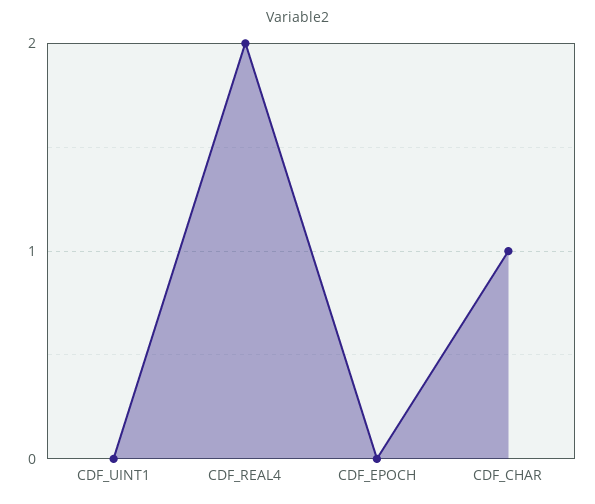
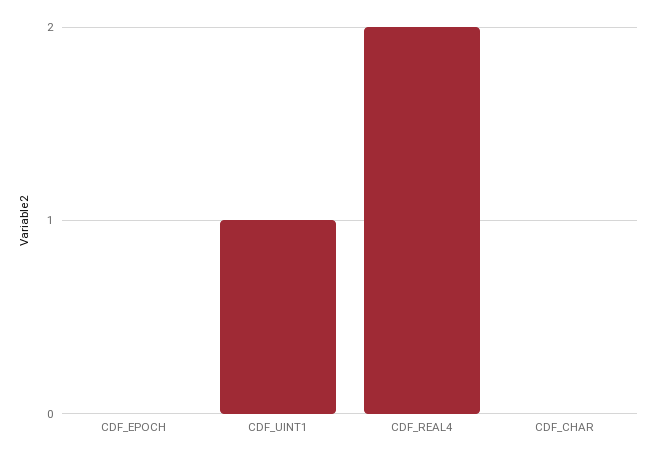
CDF_UINT1: 0 -> 1
CDF_CHAR: 1 -> 0

